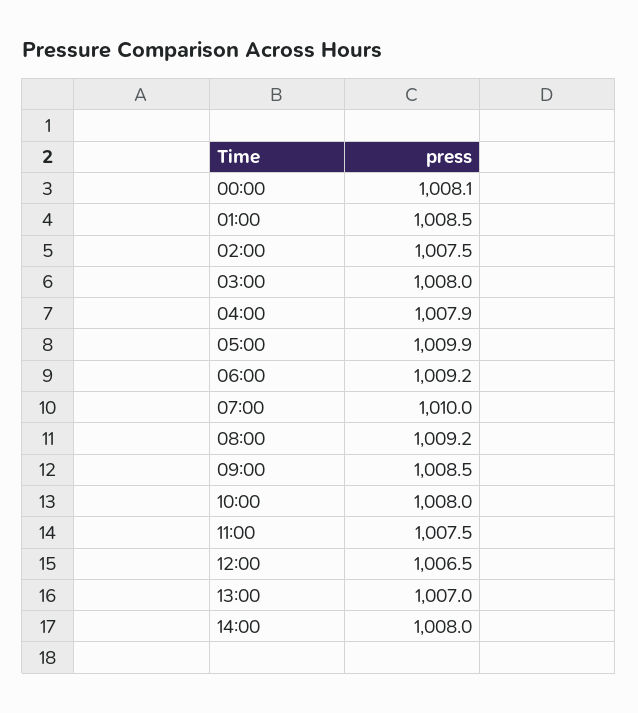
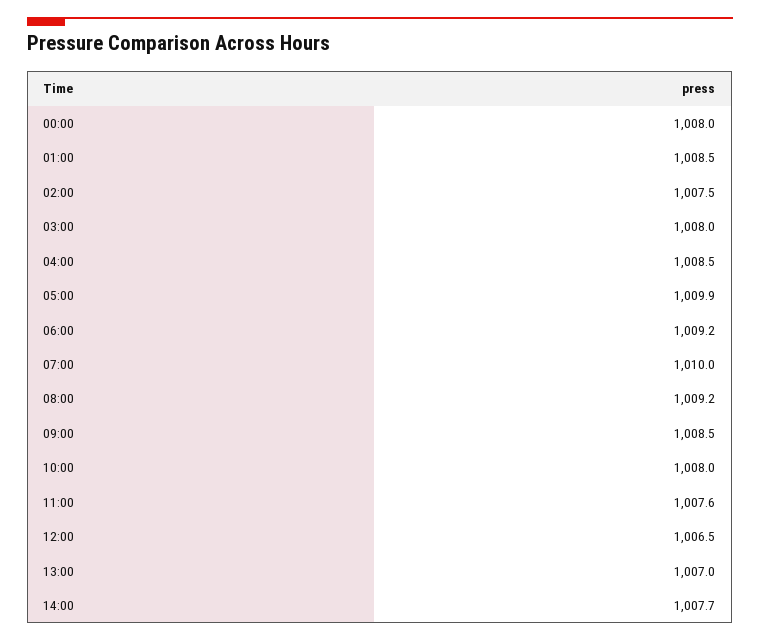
00:00: 1008.1 -> 1008
04:00: 1007.9 -> 1008.5
11:00: 1007.5 -> 1007.6
14:00: 1008 -> 1007.7

